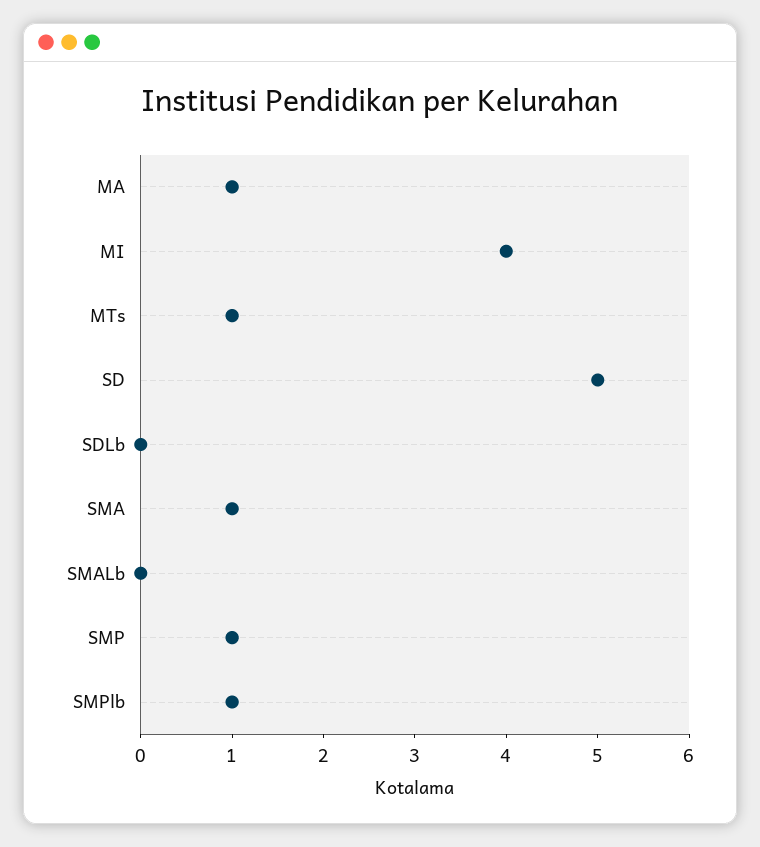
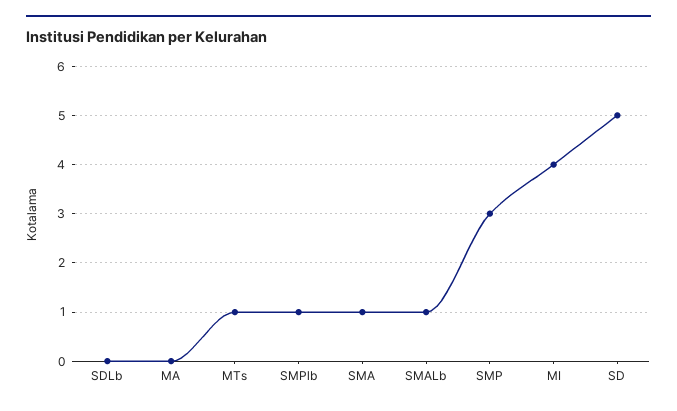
MA: 1 -> 0
SMALb: 0 -> 1
SMP: 1 -> 3

